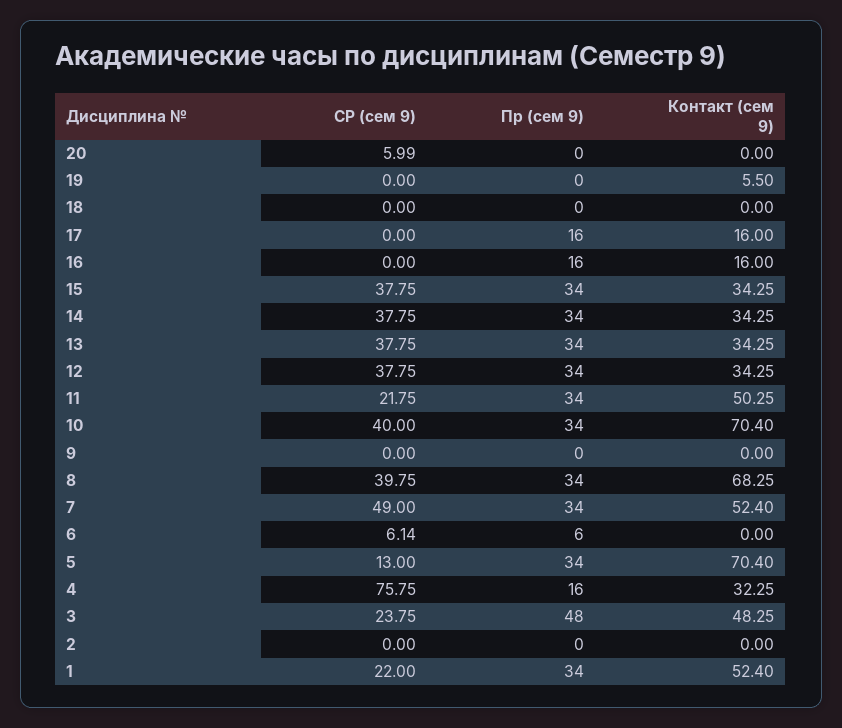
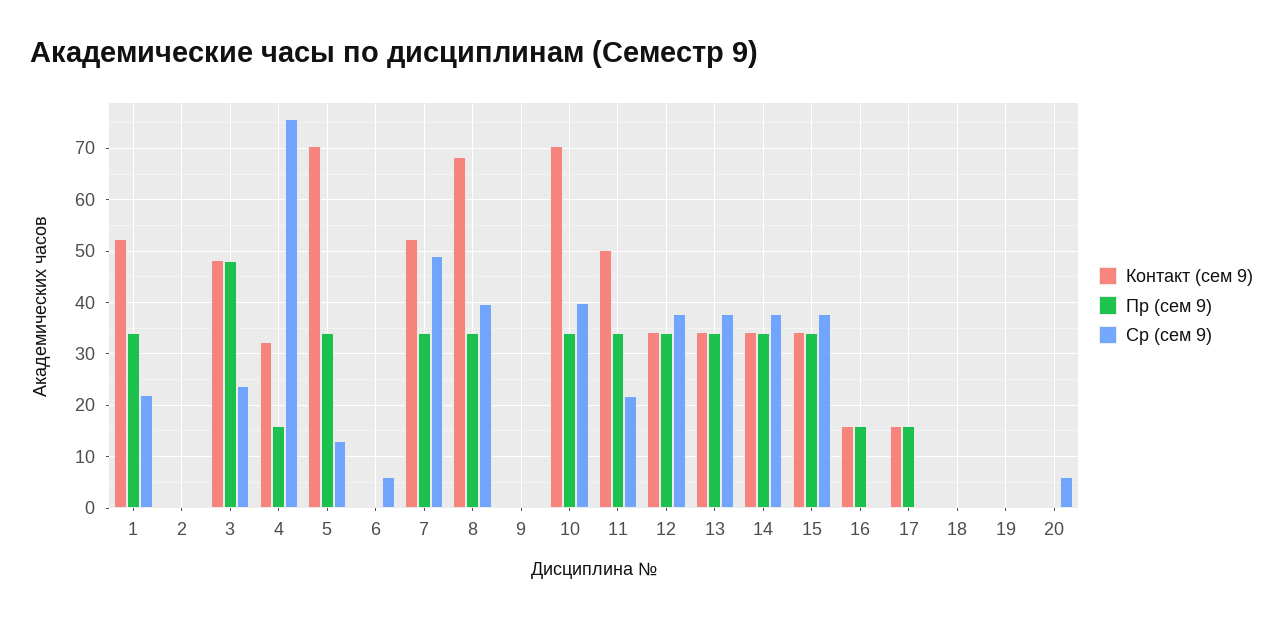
Контакт (сем 9), 19: 5.5 -> 0
Пр (сем 9), 6: 6 -> 0

